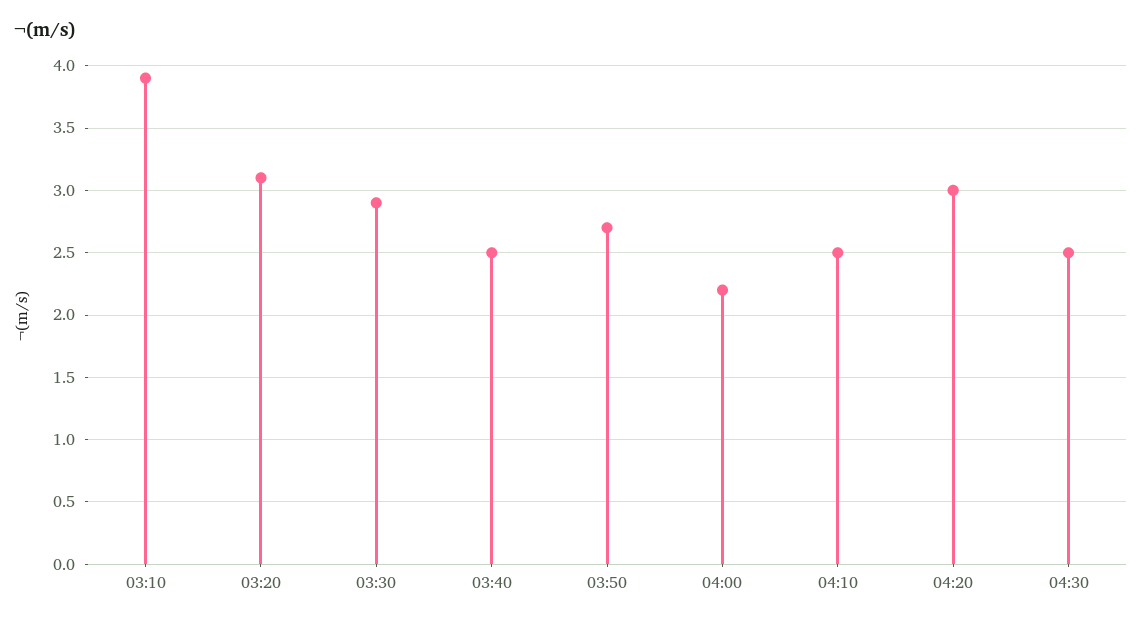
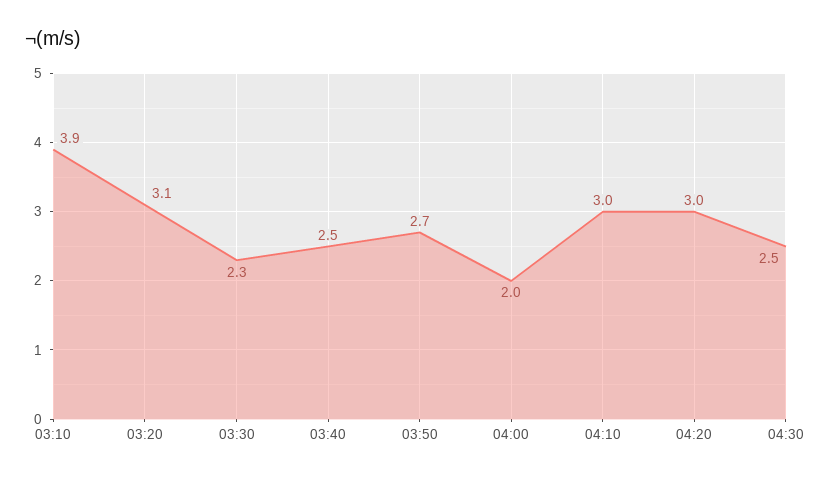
03:30: 2.9 -> 2.3
04:00: 2.2 -> 2
04:10: 2.5 -> 3

